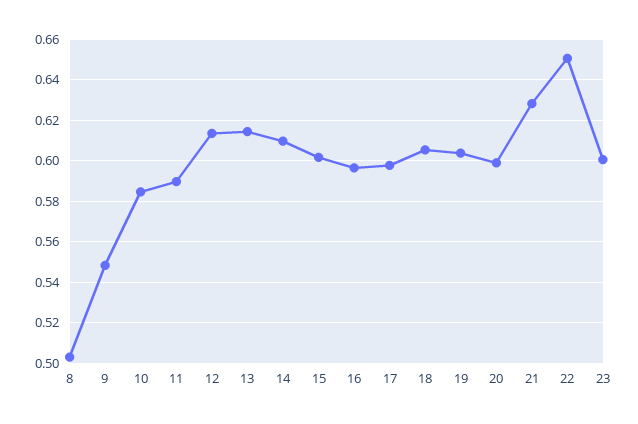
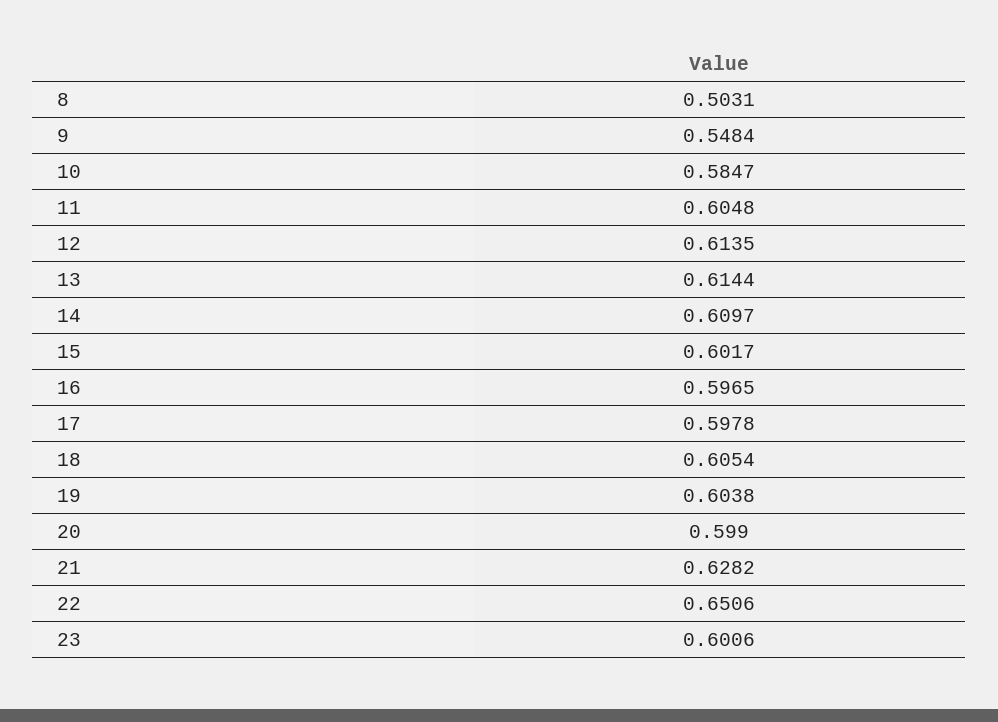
11: 0.59 -> 0.6048

